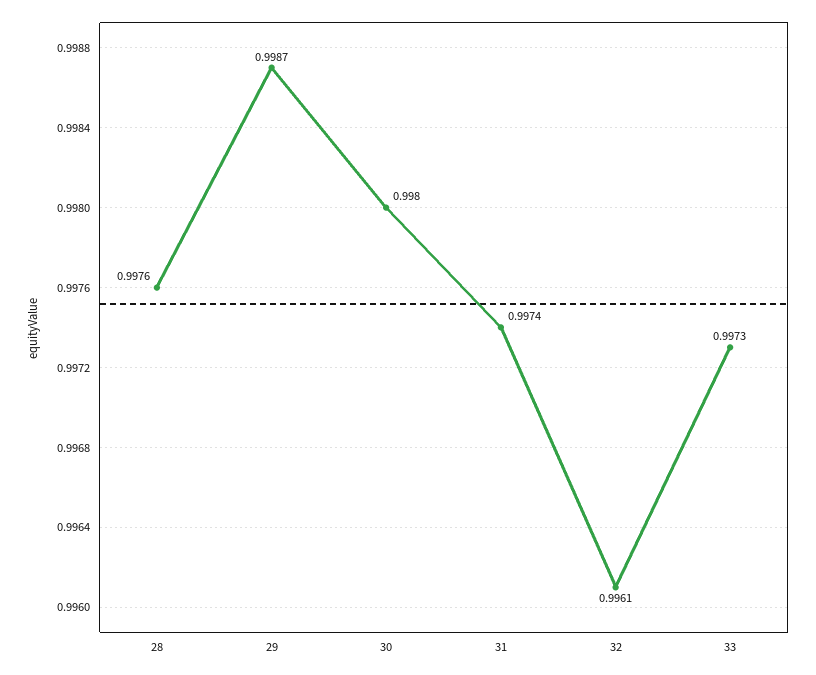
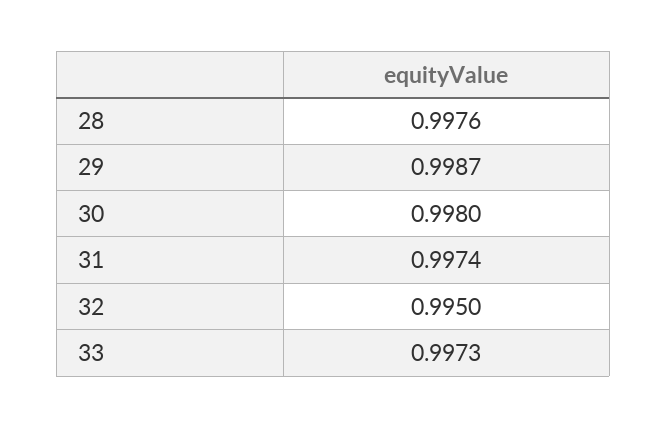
32: 0.9961 -> 0.995

